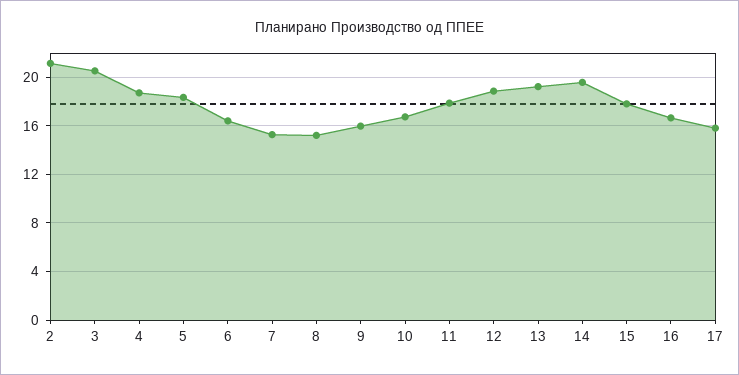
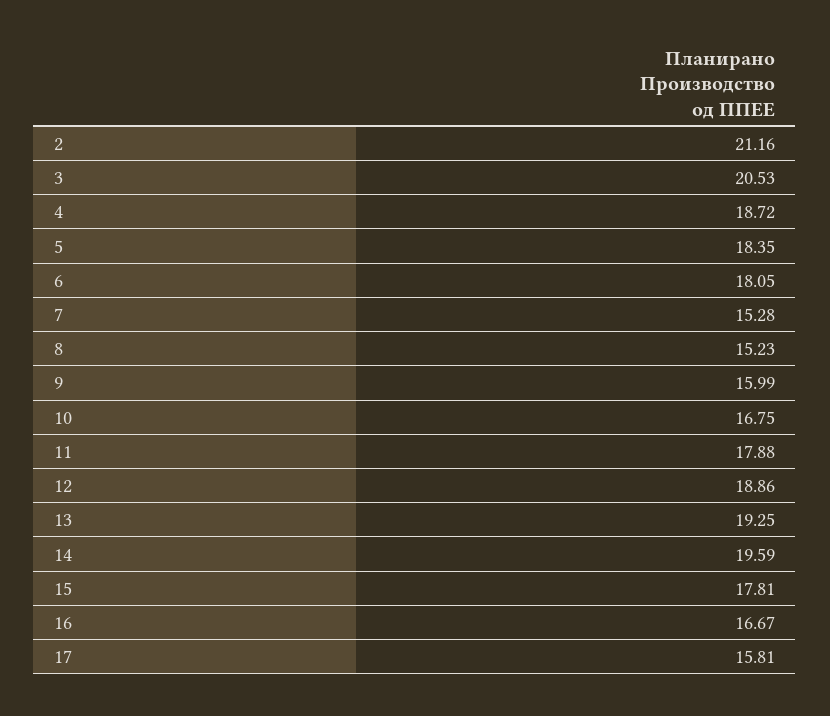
6: 16.5 -> 18.05

